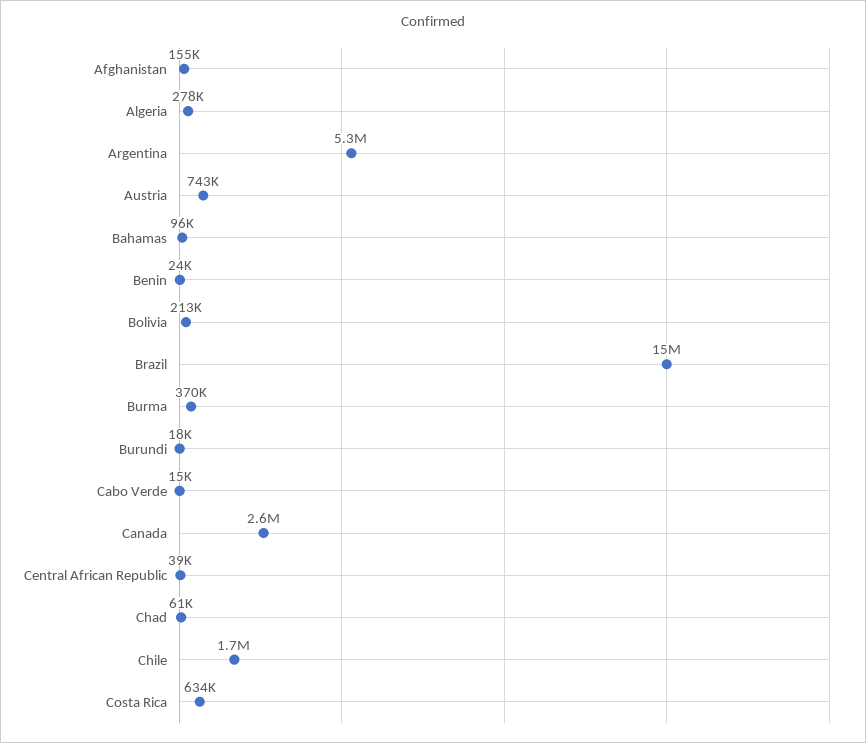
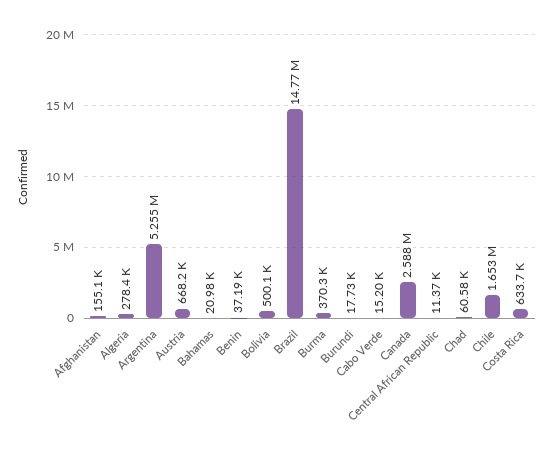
Austria: 743000 -> 668200
Bahamas: 96000 -> 20980
Benin: 24000 -> 37190
Bolivia: 213000 -> 500100
Central African Republic: 39000 -> 11370

